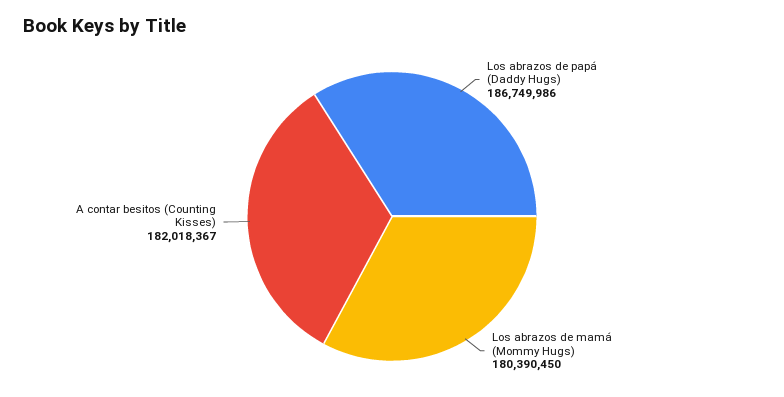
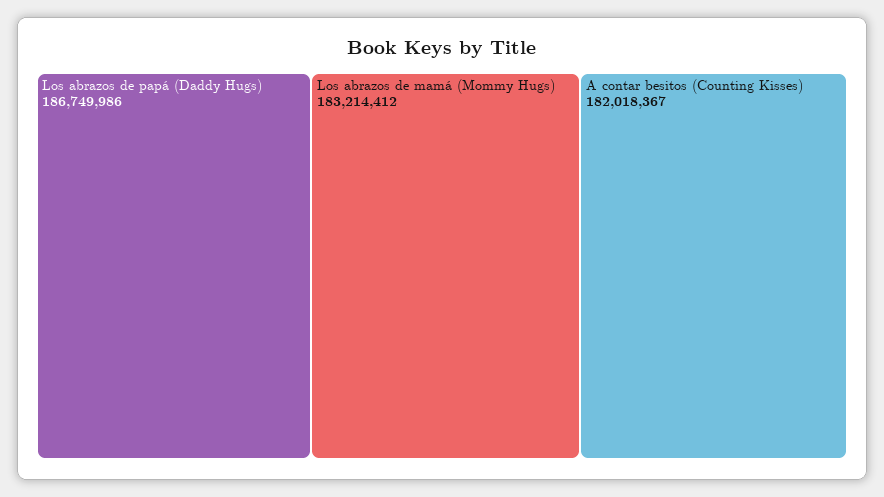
Los abrazos de mamá (Mommy Hugs): 180390450 -> 183214412

